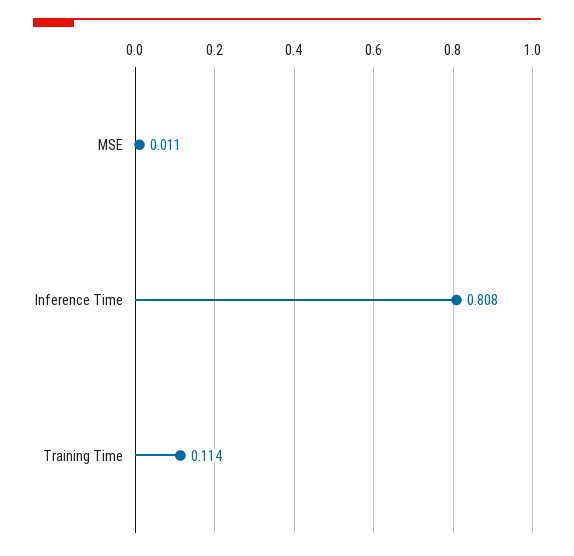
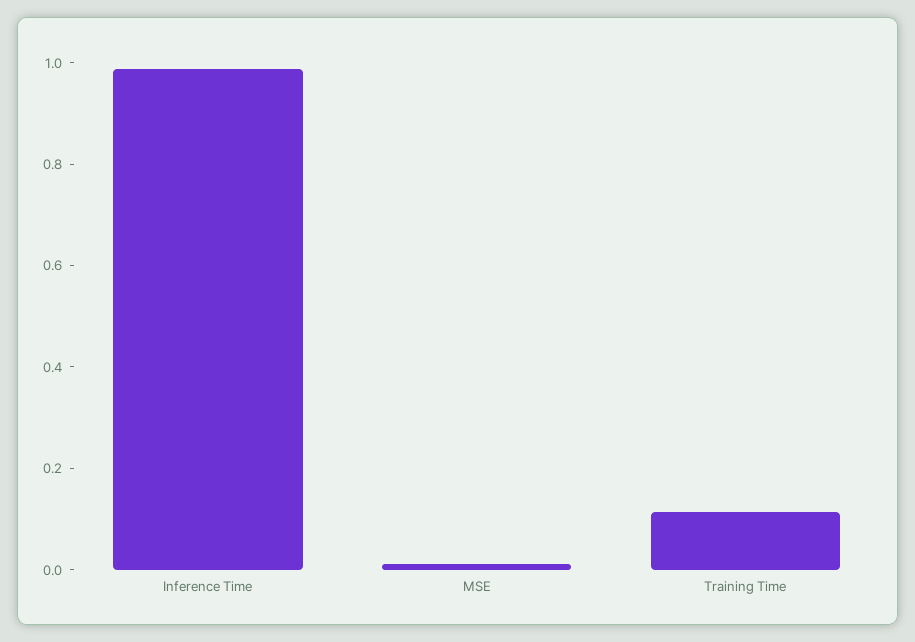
Inference Time: 0.808 -> 1

